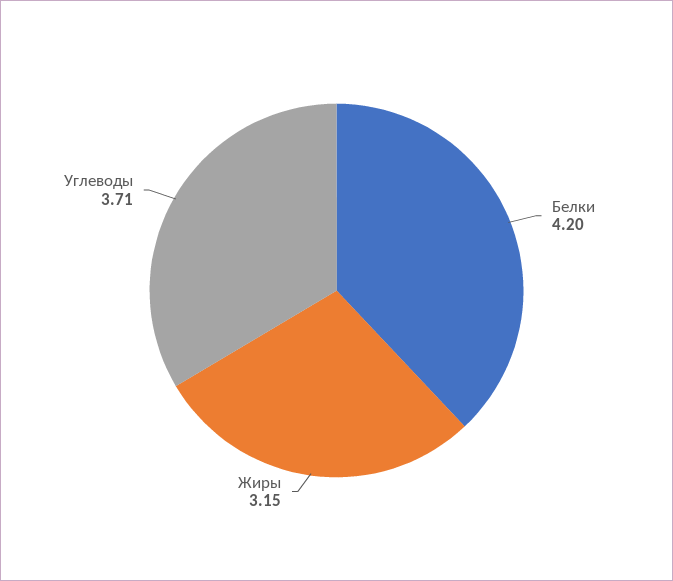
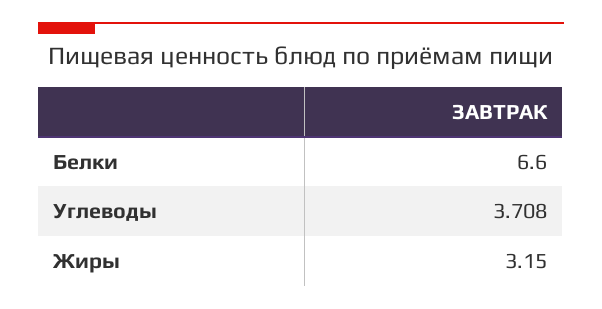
Белки: 4.2 -> 6.6

